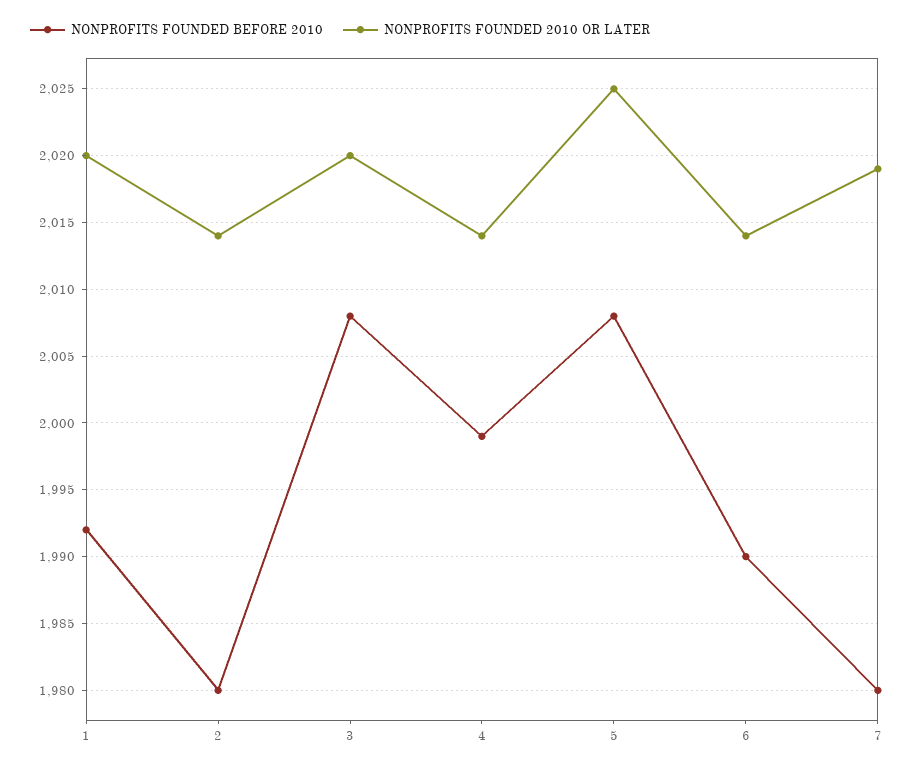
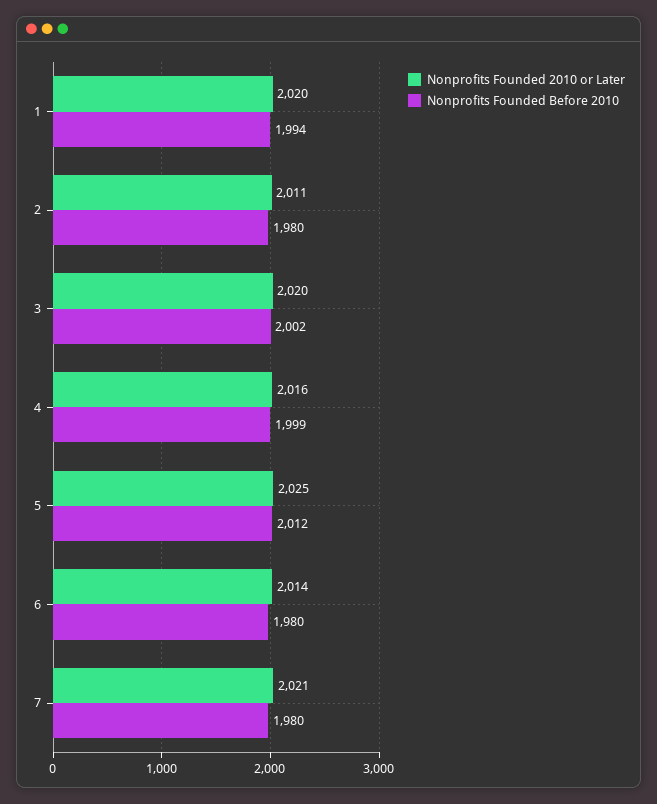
NONPROFITS FOUNDED BEFORE 2010, 1: 1992 -> 1994
NONPROFITS FOUNDED 2010 OR LATER, 2: 2014 -> 2011
NONPROFITS FOUNDED BEFORE 2010, 3: 2008 -> 2002
NONPROFITS FOUNDED 2010 OR LATER, 4: 2014 -> 2016
NONPROFITS FOUNDED BEFORE 2010, 5: 2008 -> 2012
NONPROFITS FOUNDED BEFORE 2010, 6: 1990 -> 1980
NONPROFITS FOUNDED 2010 OR LATER, 7: 2019 -> 2021

